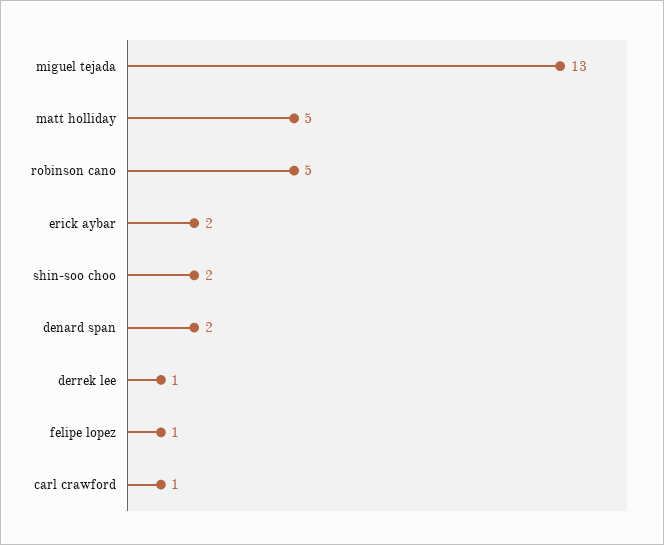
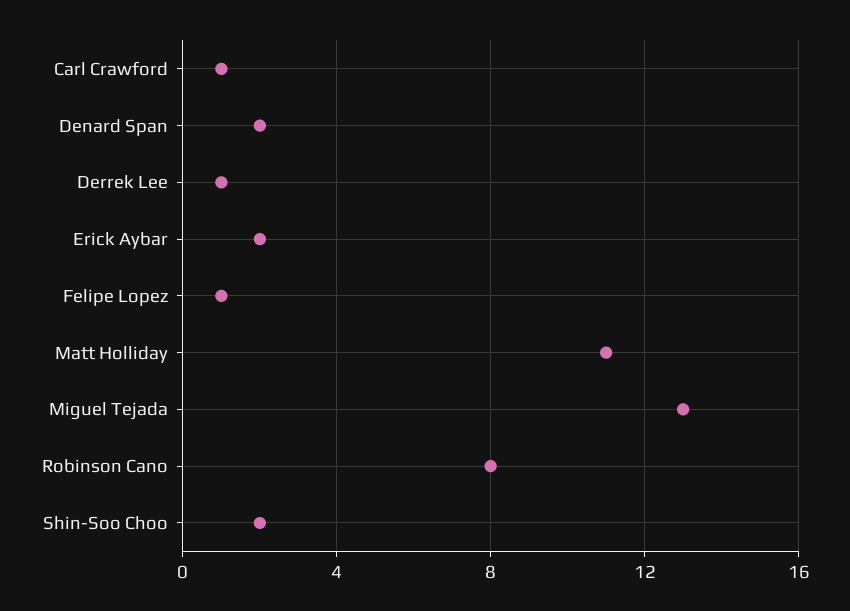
matt holliday: 5 -> 11
robinson cano: 5 -> 8

